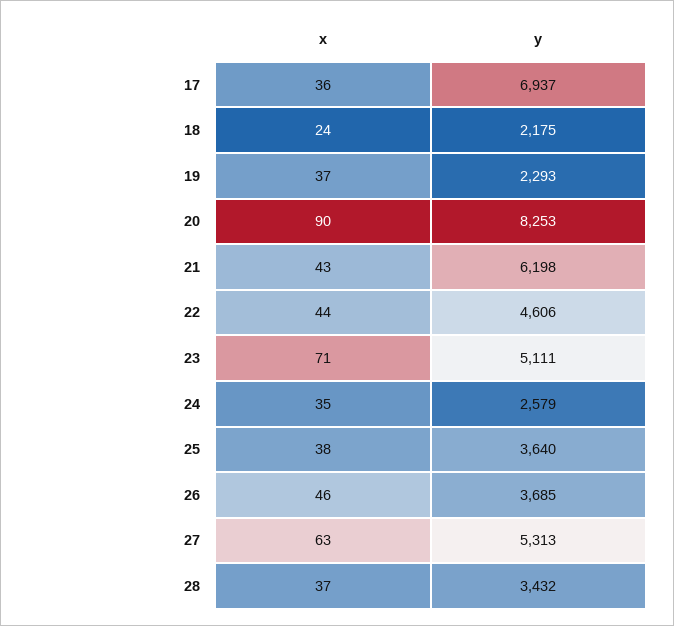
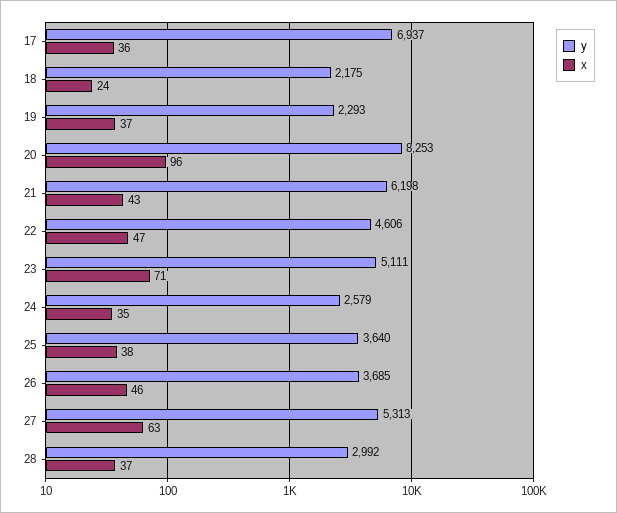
x, 20: 90 -> 96
x, 22: 44 -> 47
y, 28: 3432 -> 2992

